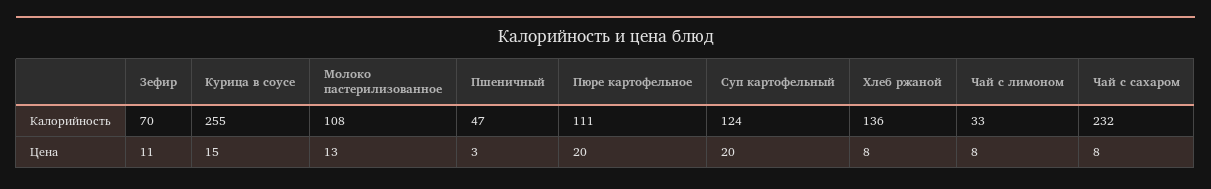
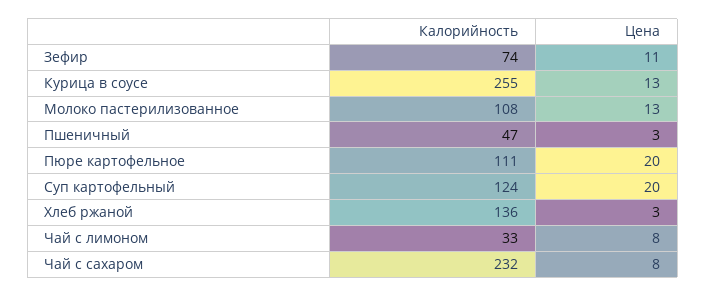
Зефир, Калорийность: 70 -> 74
Курица в соусе, Цена: 15 -> 13
Хлеб ржаной, Цена: 8 -> 3

